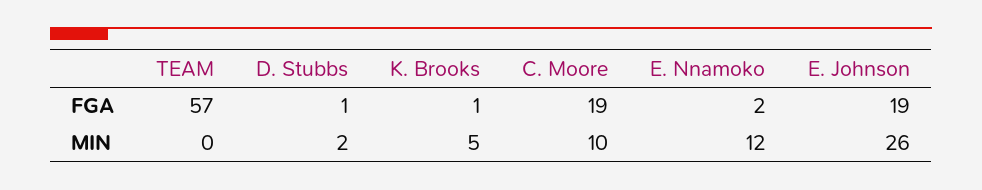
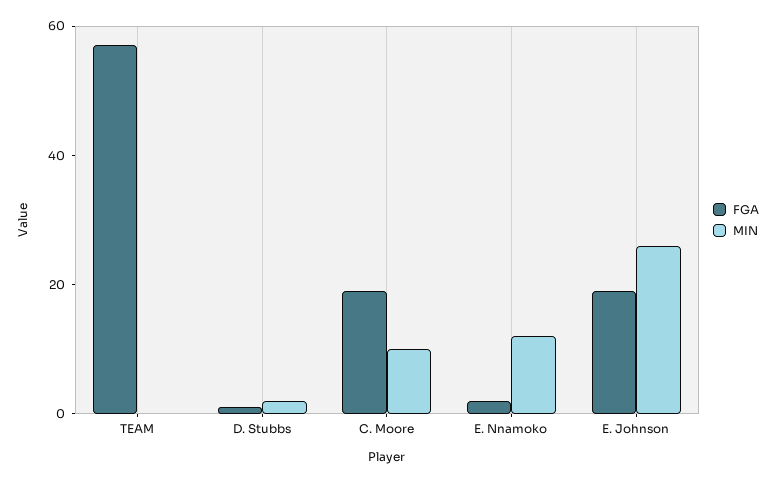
FGA, K. Brooks: 1 -> none
MIN, K. Brooks: 5 -> none

